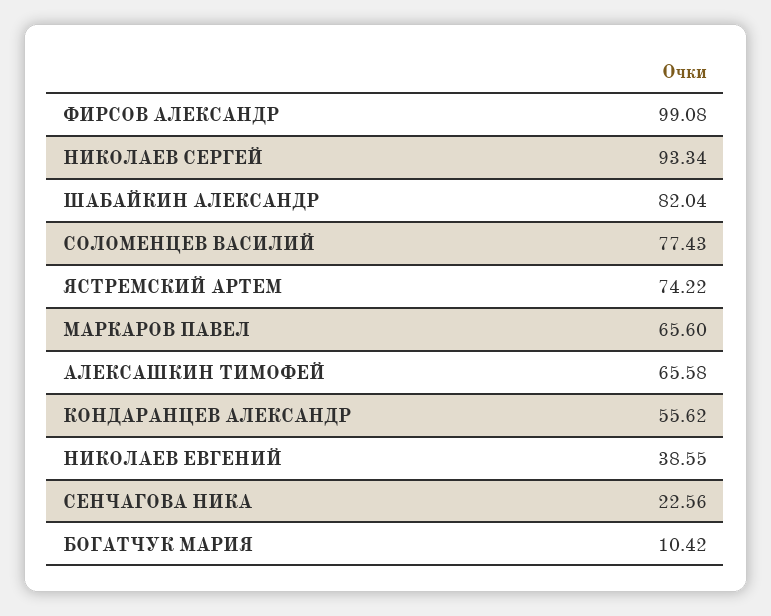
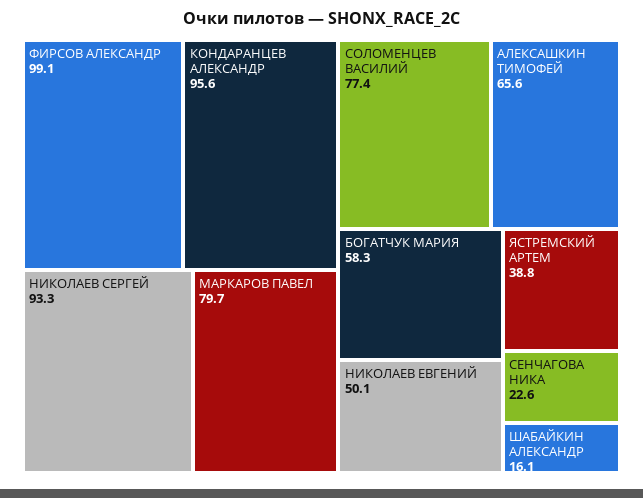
ШАБАЙКИН АЛЕКСАНДР: 82.04 -> 16.1
ЯСТРЕМСКИЙ АРТЕМ: 74.22 -> 38.8
МАРКАРОВ ПАВЕЛ: 65.6 -> 79.7
КОНДАРАНЦЕВ АЛЕКСАНДР: 55.62 -> 95.6
НИКОЛАЕВ ЕВГЕНИЙ: 38.55 -> 50.1
БОГАТЧУК МАРИЯ: 10.42 -> 58.3

